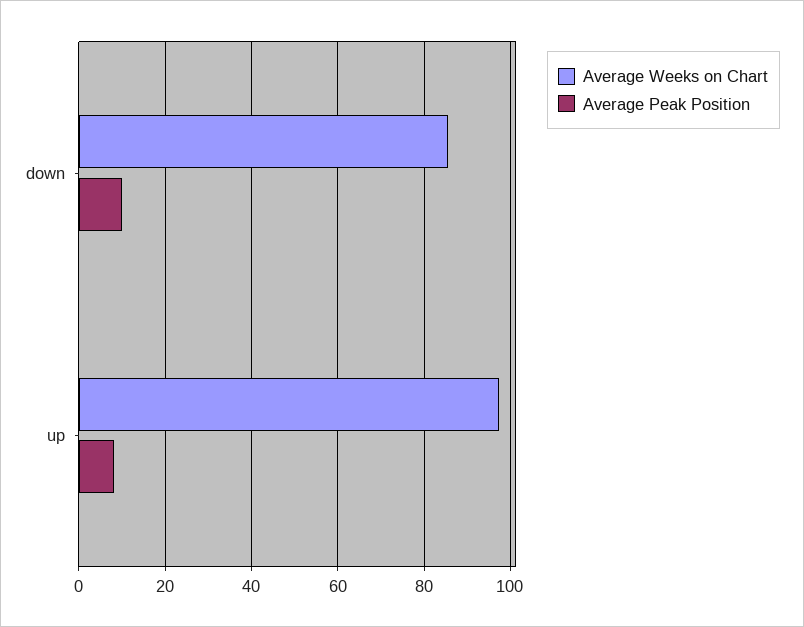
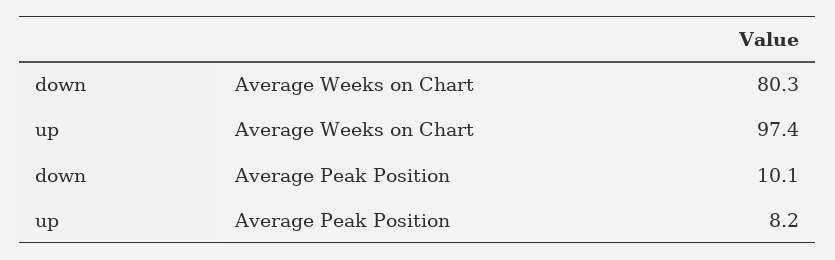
Average Weeks on Chart, down: 86 -> 80.3

